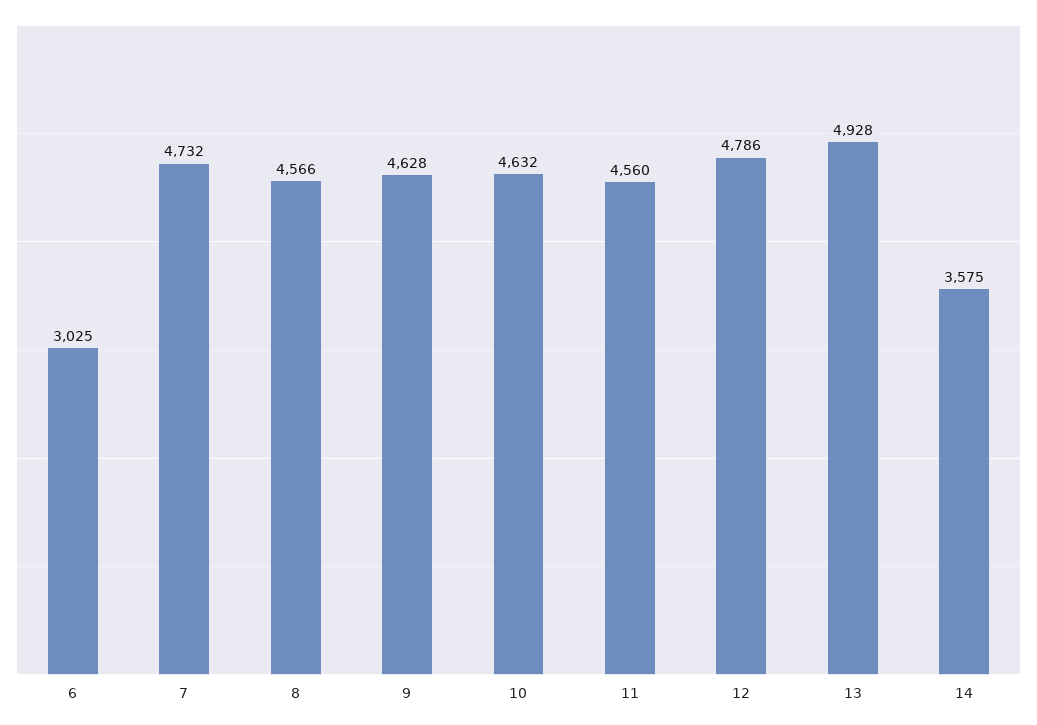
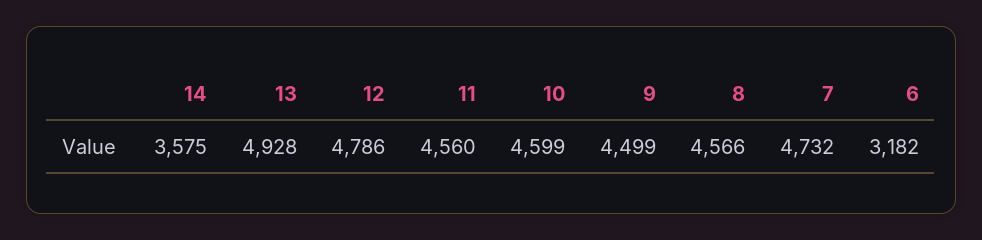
6: 3025 -> 3182
9: 4628 -> 4499
10: 4632 -> 4599

